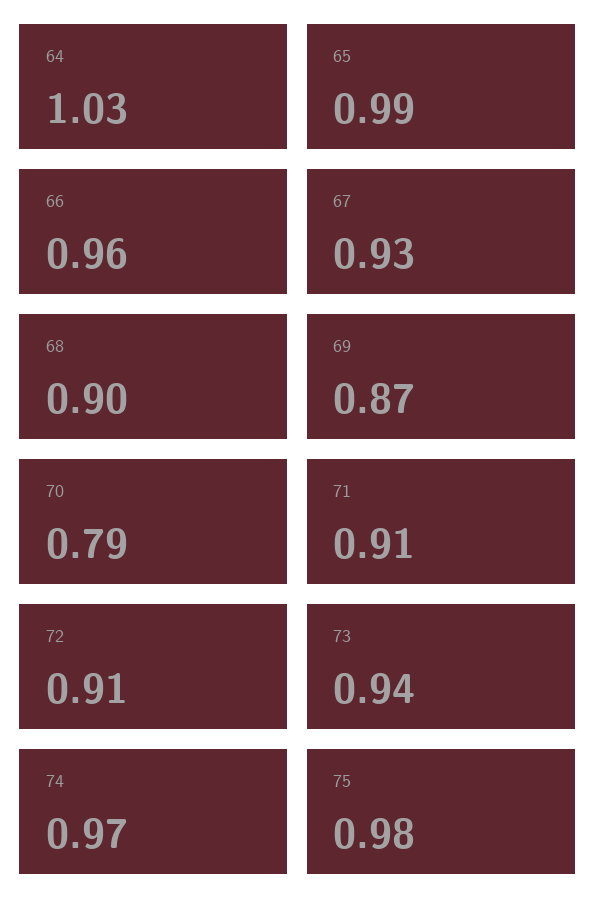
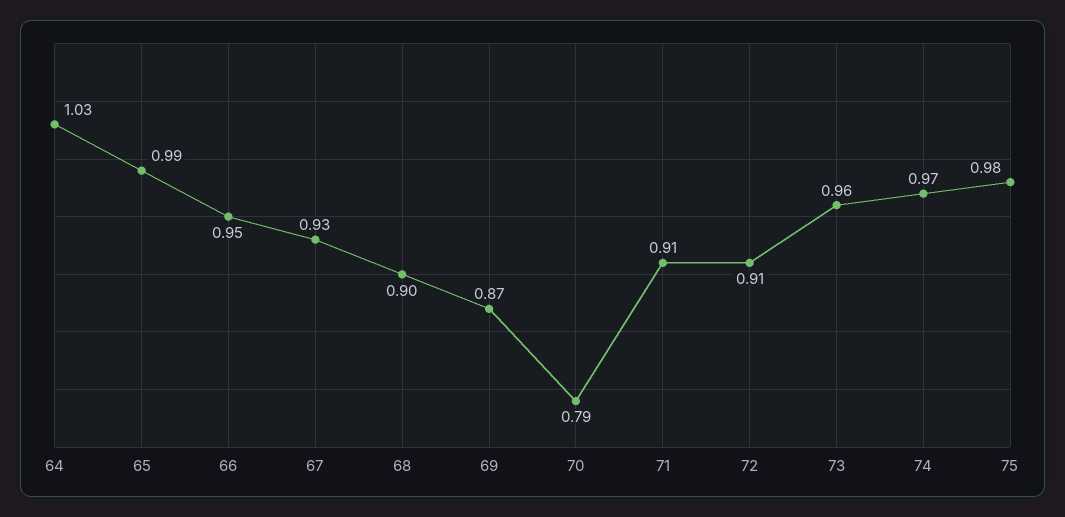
66: 0.96 -> 0.95
73: 0.94 -> 0.96

